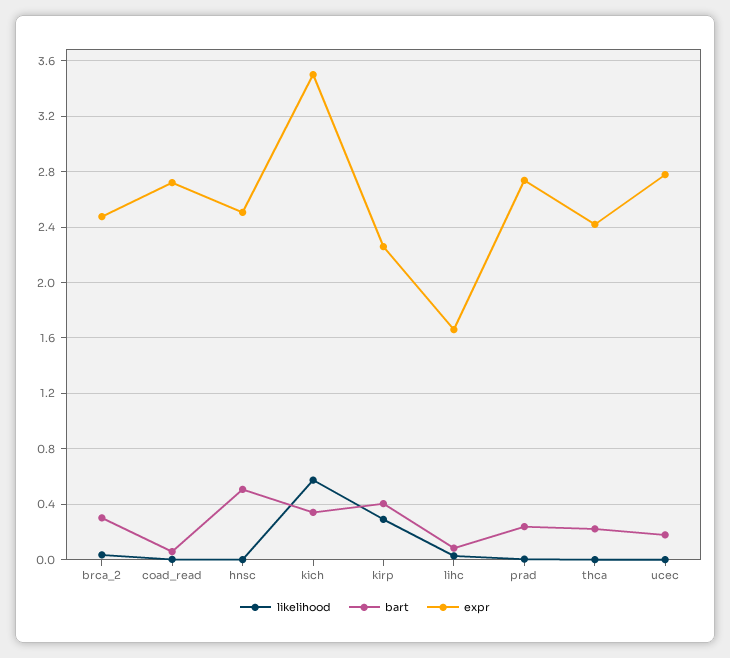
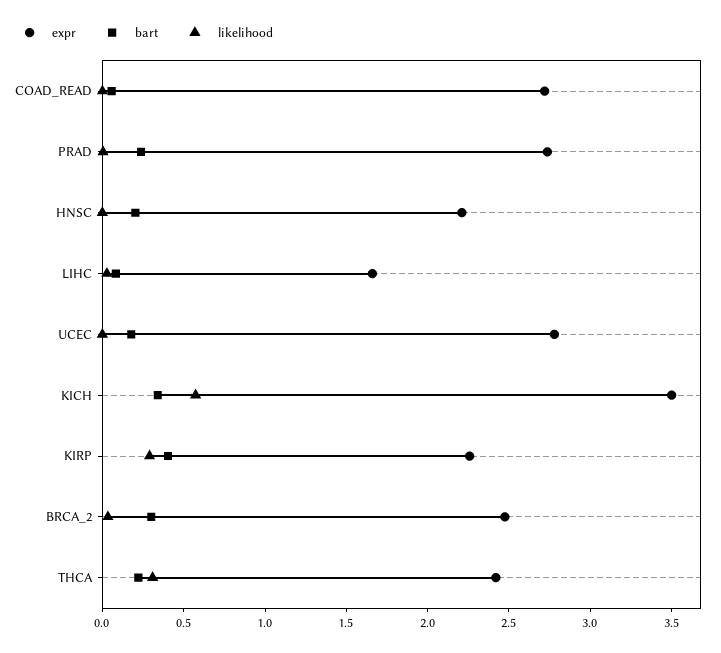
bart, hnsc: 0.5 -> 0.2
expr, hnsc: 2.5 -> 2.2
likelihood, thca: 0 -> 0.3

